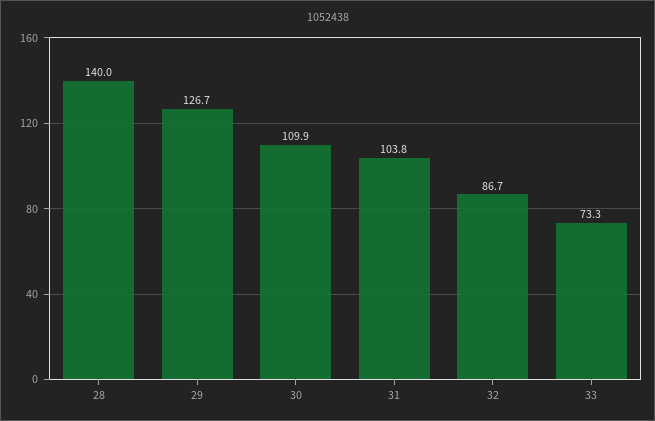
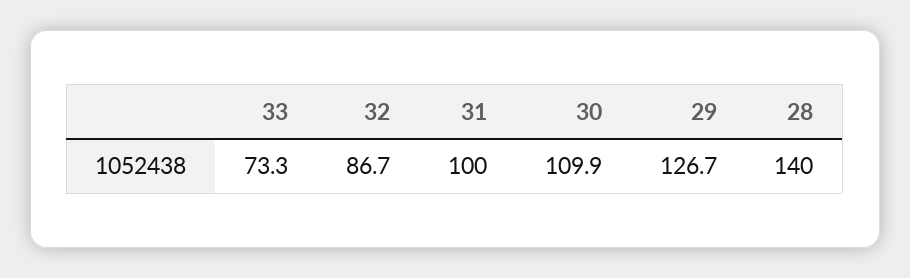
31: 103.8 -> 100

